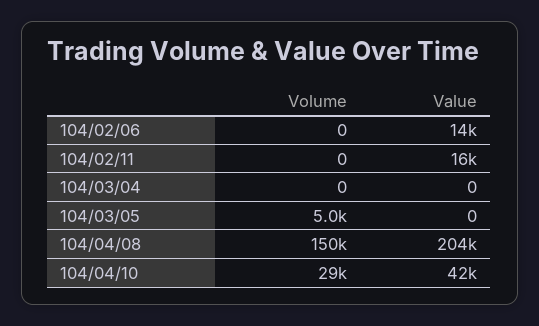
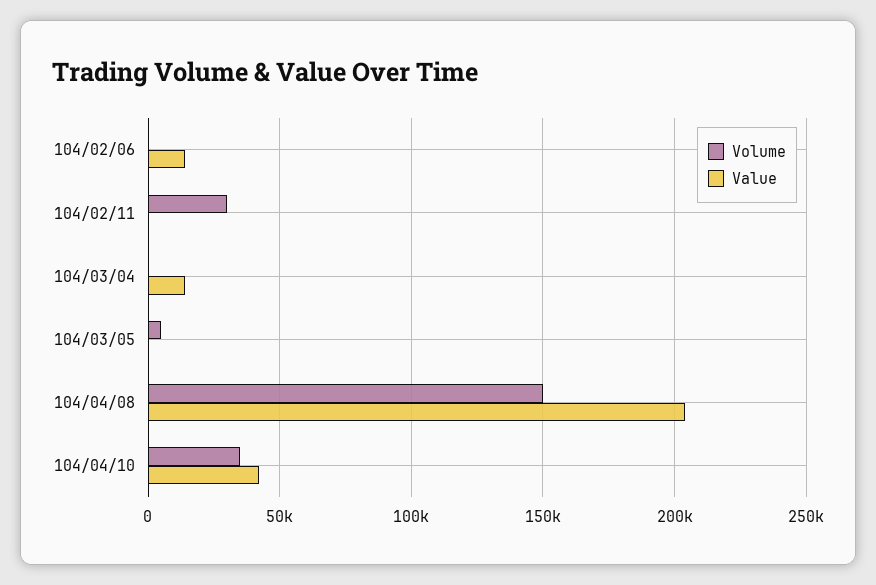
Volume, 104/02/11: 0 -> 30000
Value, 104/02/11: 16000 -> 0
Value, 104/03/04: 0 -> 15000
Volume, 104/04/10: 29000 -> 35000

